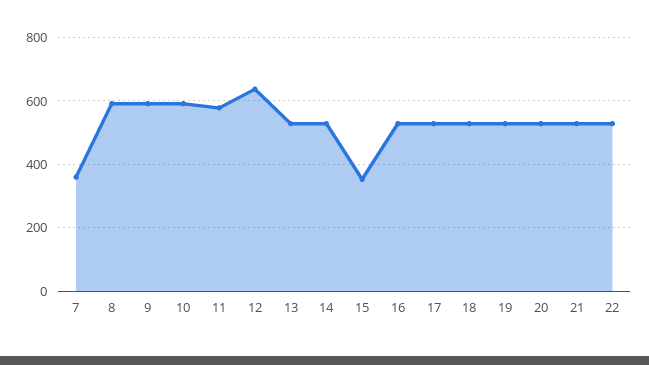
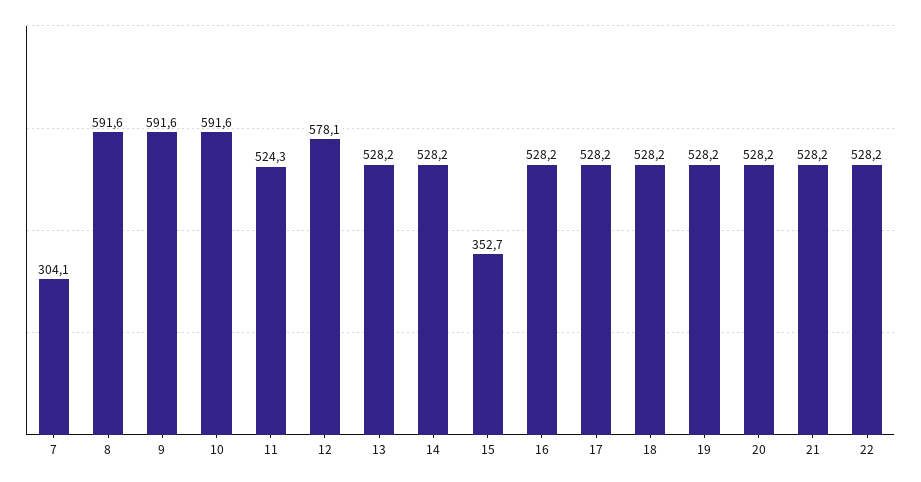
7: 360 -> 304.1
11: 580 -> 524.3
12: 640 -> 578.1

